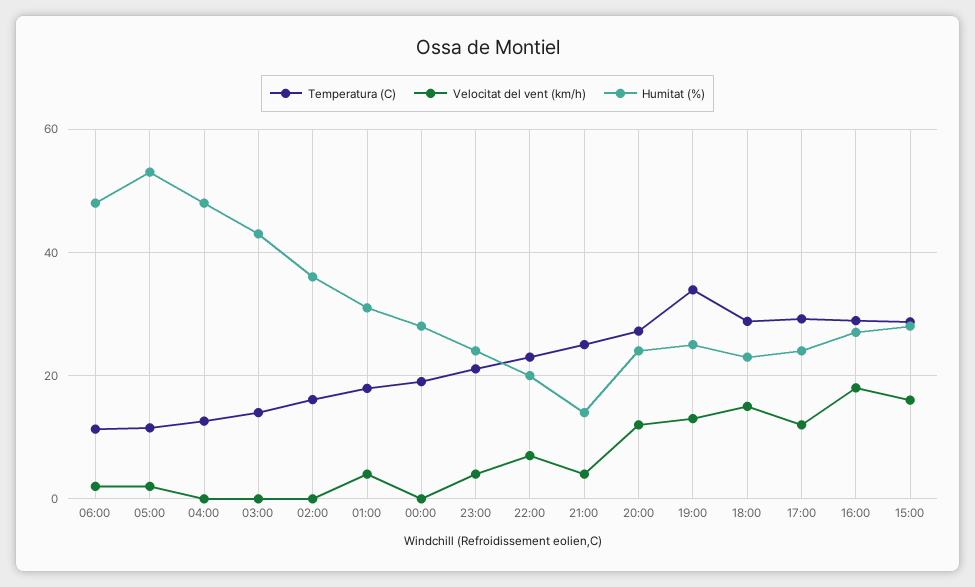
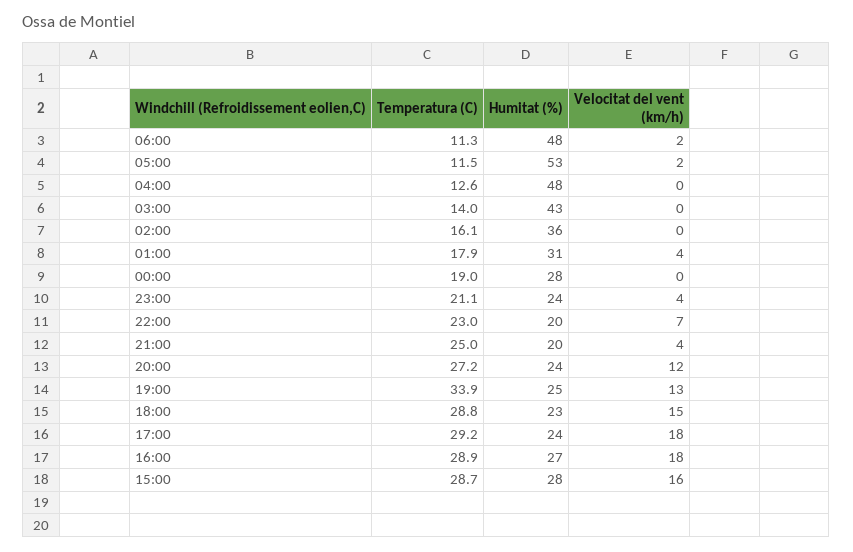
Humitat (%), 21:00: 14 -> 20
Velocitat del vent (km/h), 17:00: 12 -> 18

